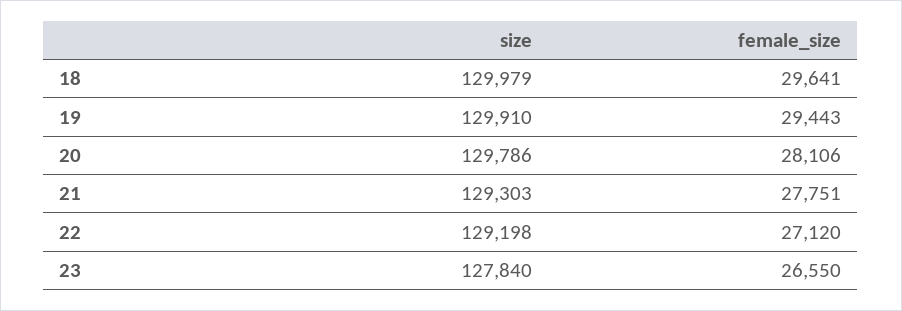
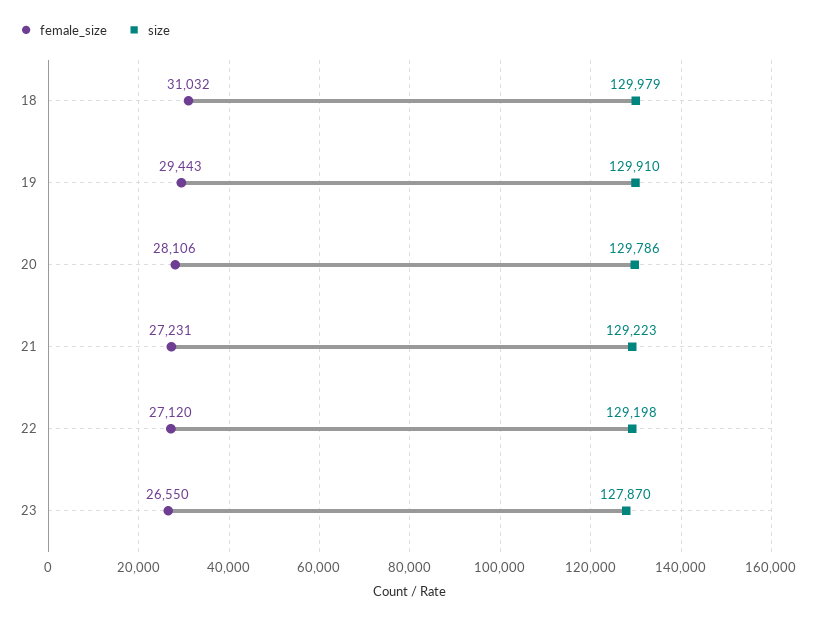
female_size, 18: 29641 -> 31032
size, 21: 129303 -> 129223
female_size, 21: 27751 -> 27231
size, 23: 127840 -> 127870

